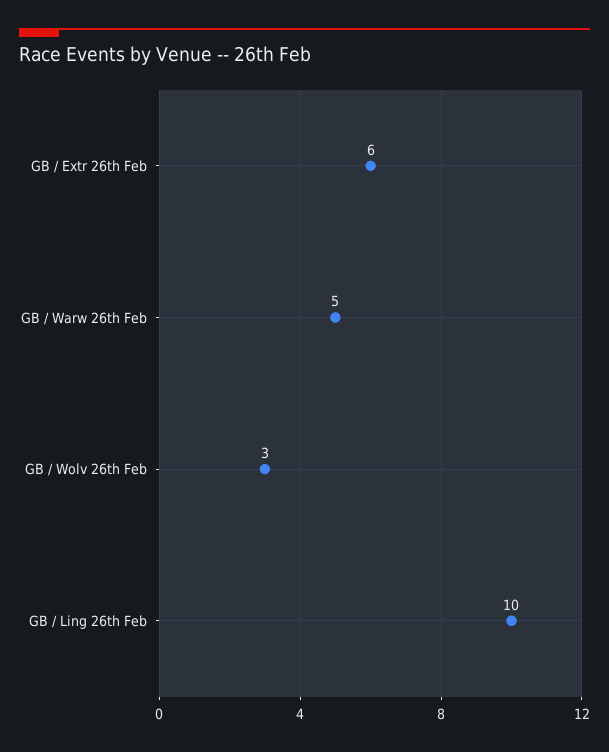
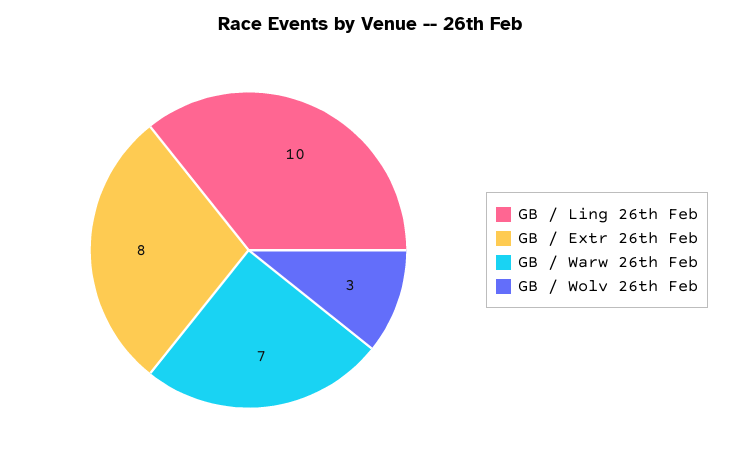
GB / Extr 26th Feb: 6 -> 8
GB / Warw 26th Feb: 5 -> 7

